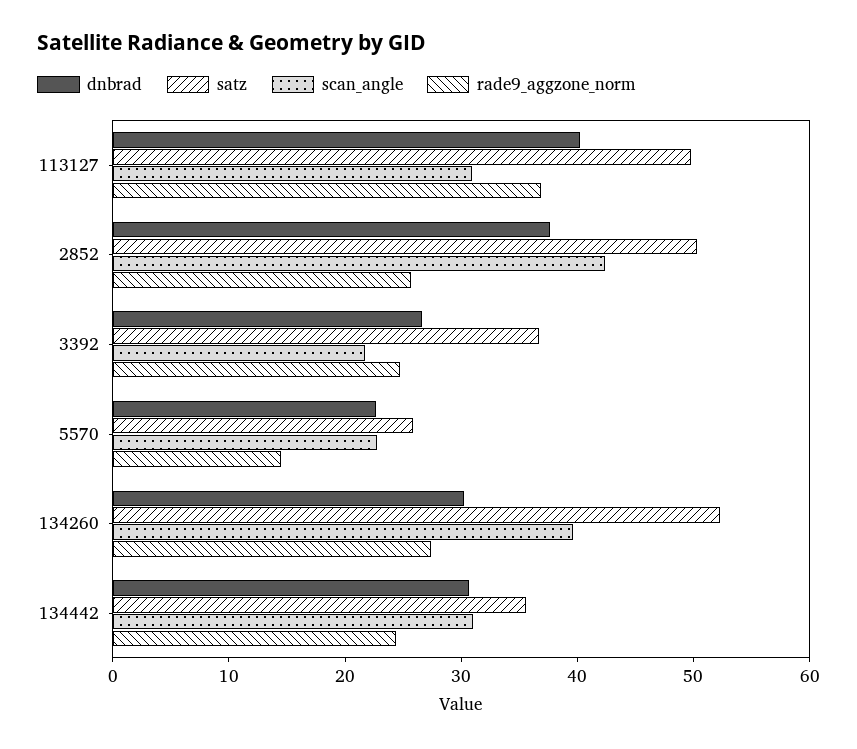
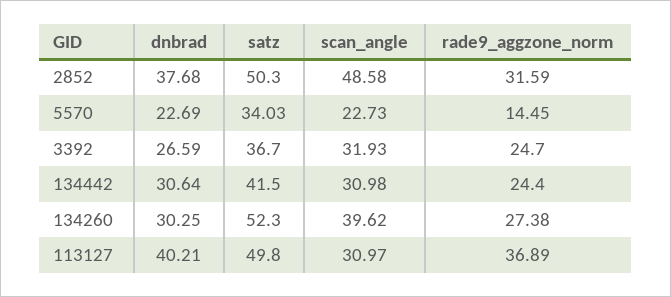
scan_angle, 2852: 42 -> 48.58
rade9_aggzone_norm, 2852: 26 -> 31.59
scan_angle, 3392: 22 -> 31.93
satz, 5570: 26 -> 34.03
satz, 134442: 36 -> 41.5

